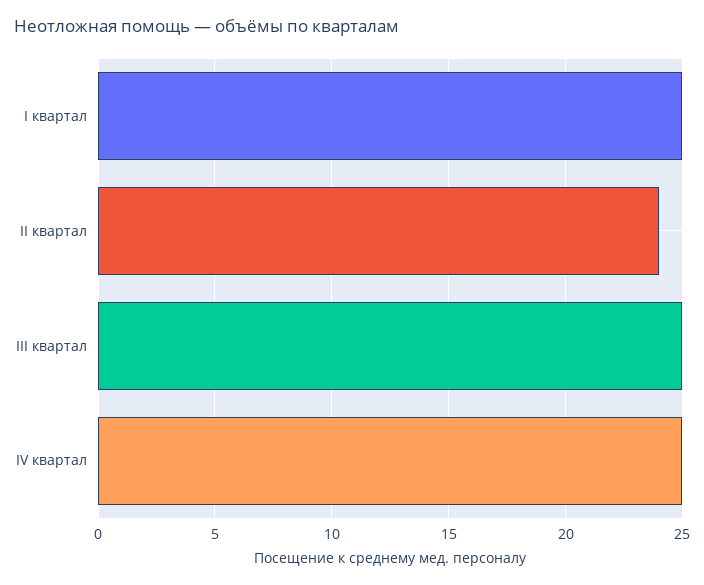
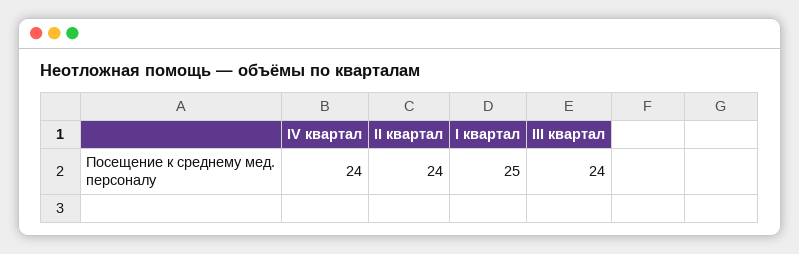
III квартал: 25 -> 24
IV квартал: 25 -> 24

